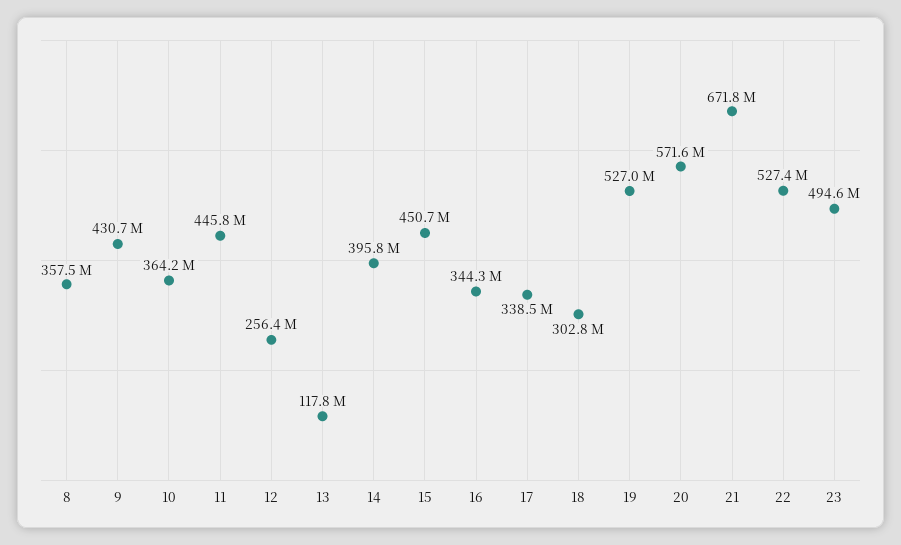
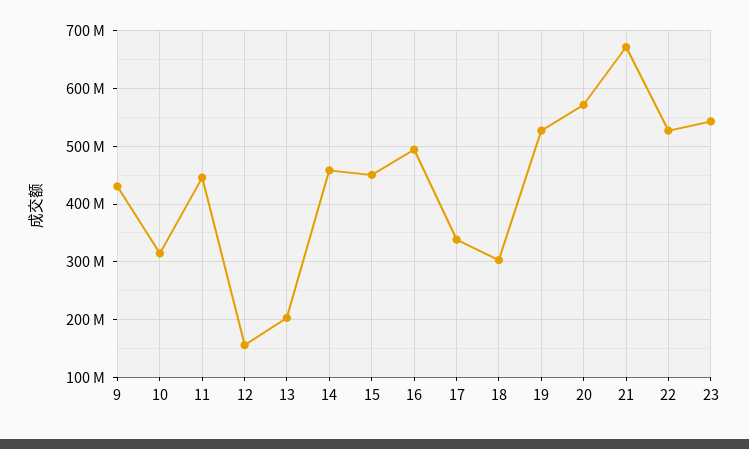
8: 357500000 -> none
10: 364200000 -> 320000000
12: 256400000 -> 160000000
13: 117800000 -> 200000000
14: 395800000 -> 460000000
16: 344300000 -> 500000000
23: 494600000 -> 540000000

